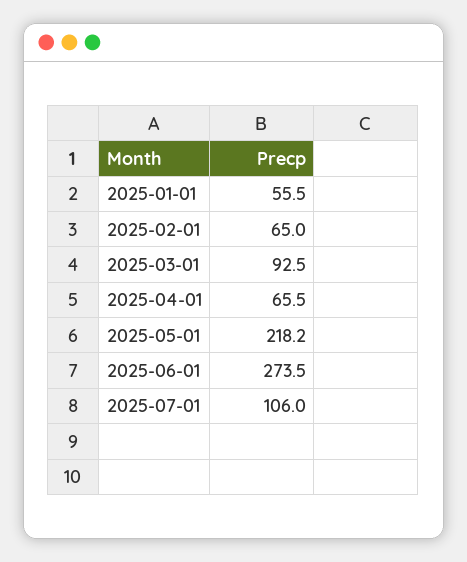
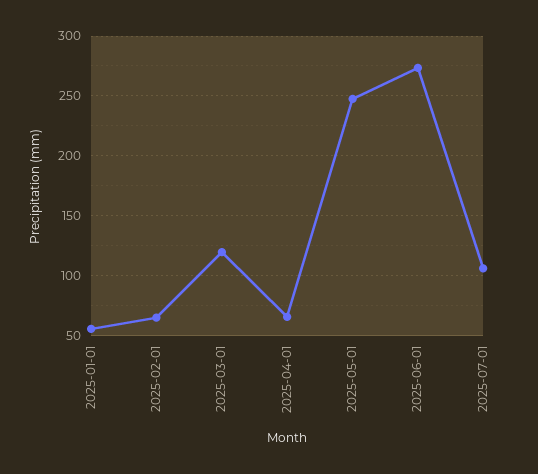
2025-03-01: 92.5 -> 120
2025-05-01: 218.2 -> 250

